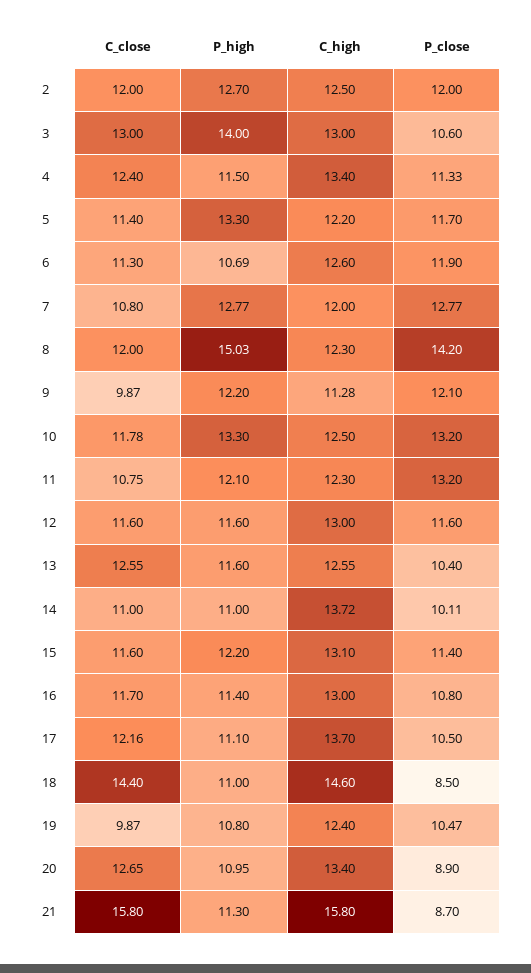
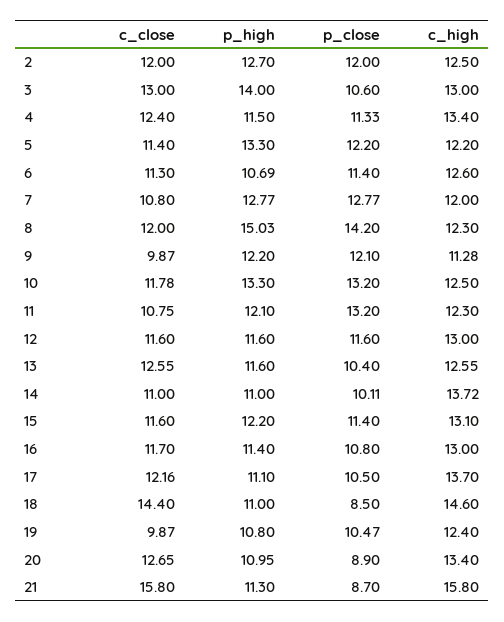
P_close, 5: 11.7 -> 12.2
P_close, 6: 11.9 -> 11.4

